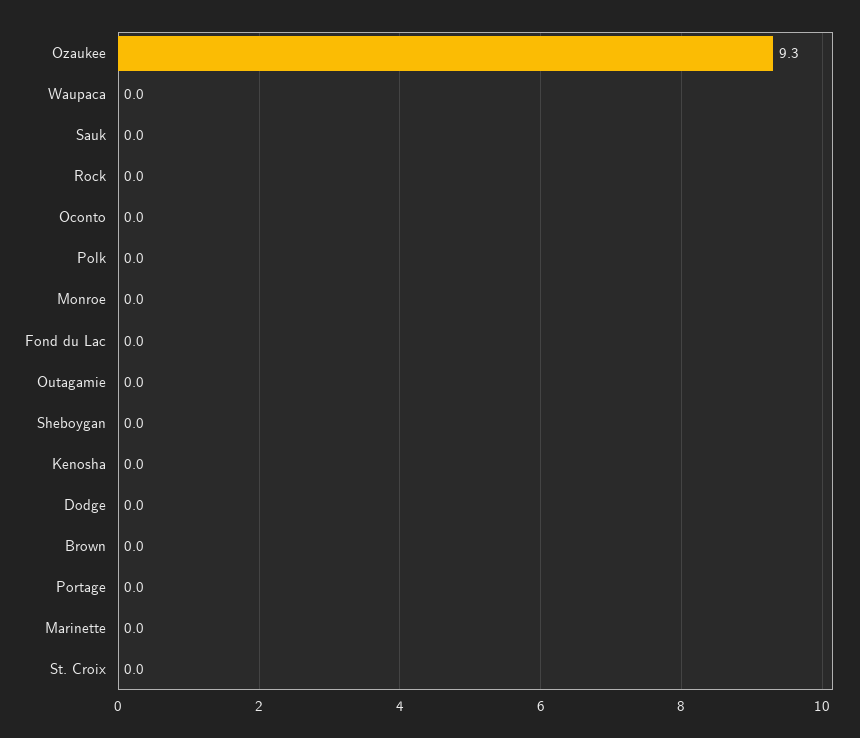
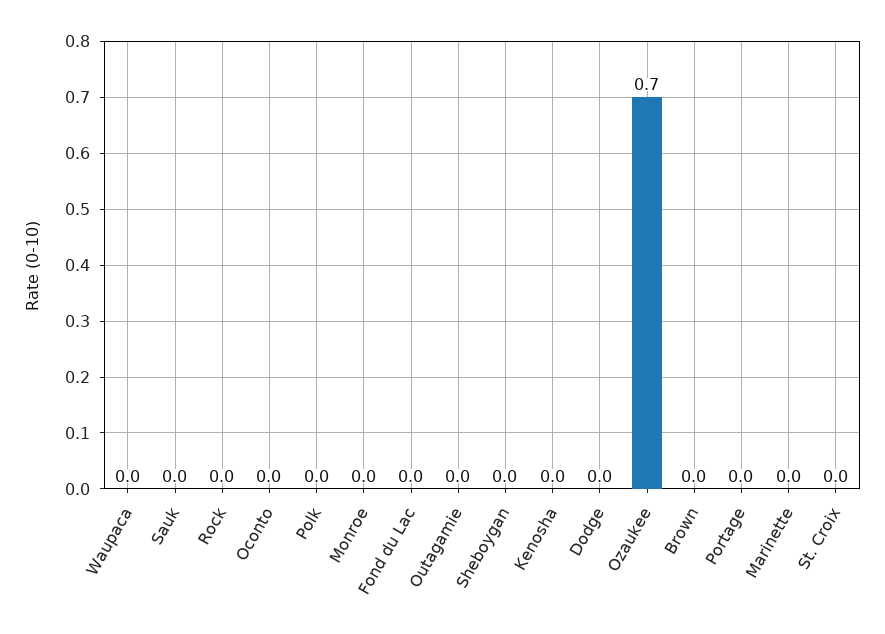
Ozaukee: 9.3 -> 0.7

